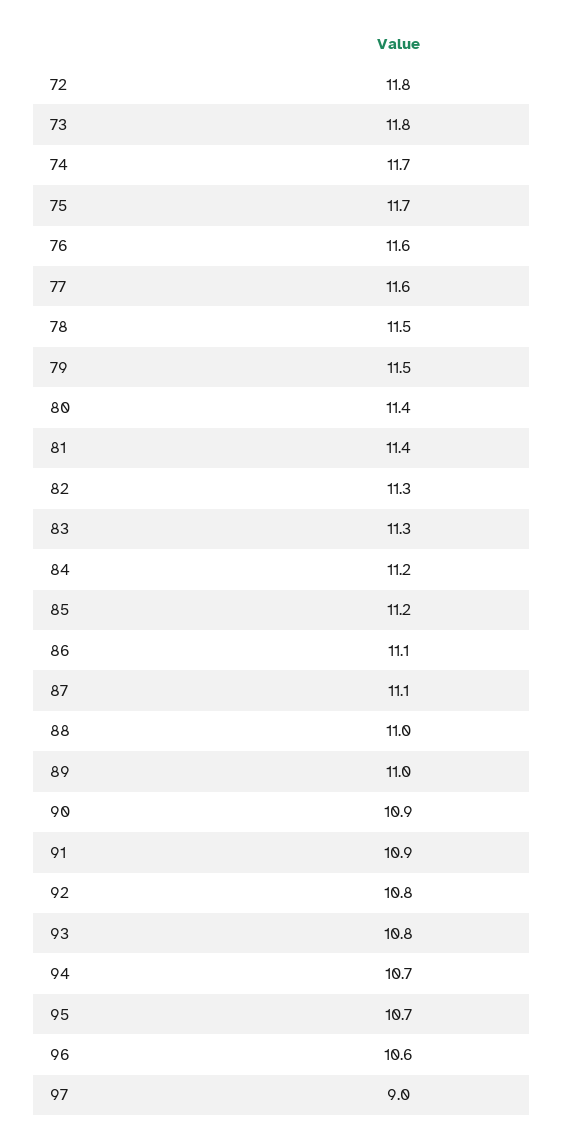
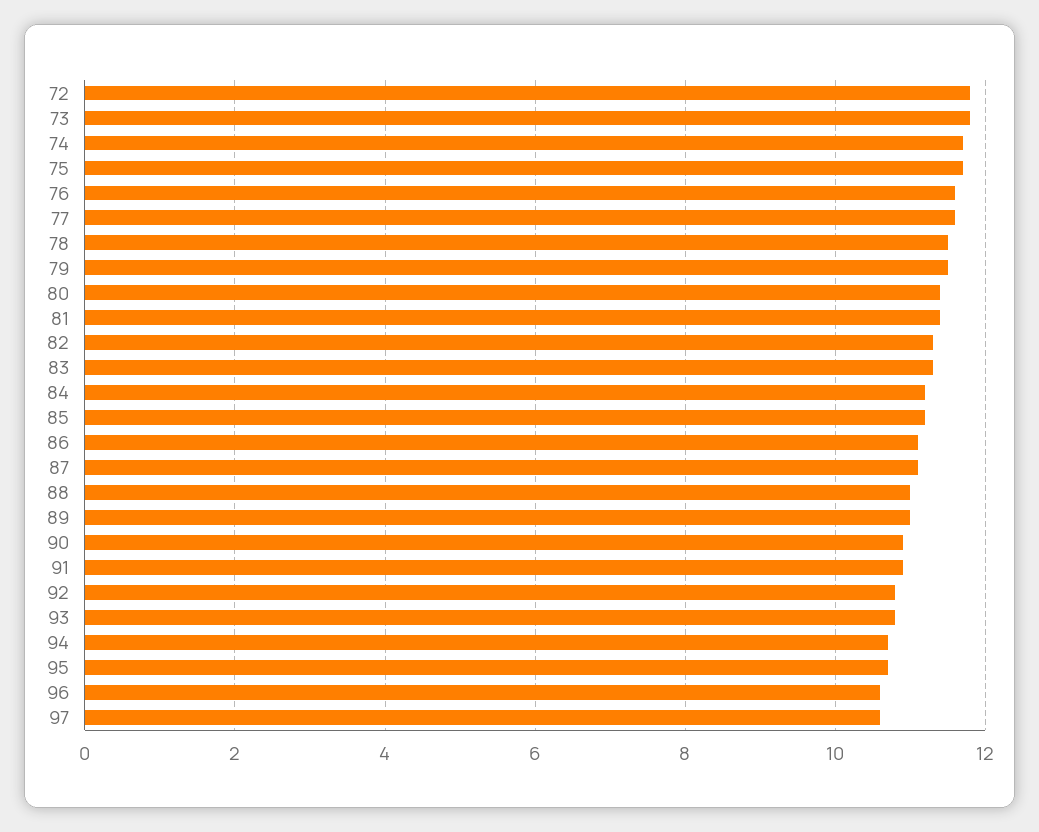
97: 9 -> 10.5

